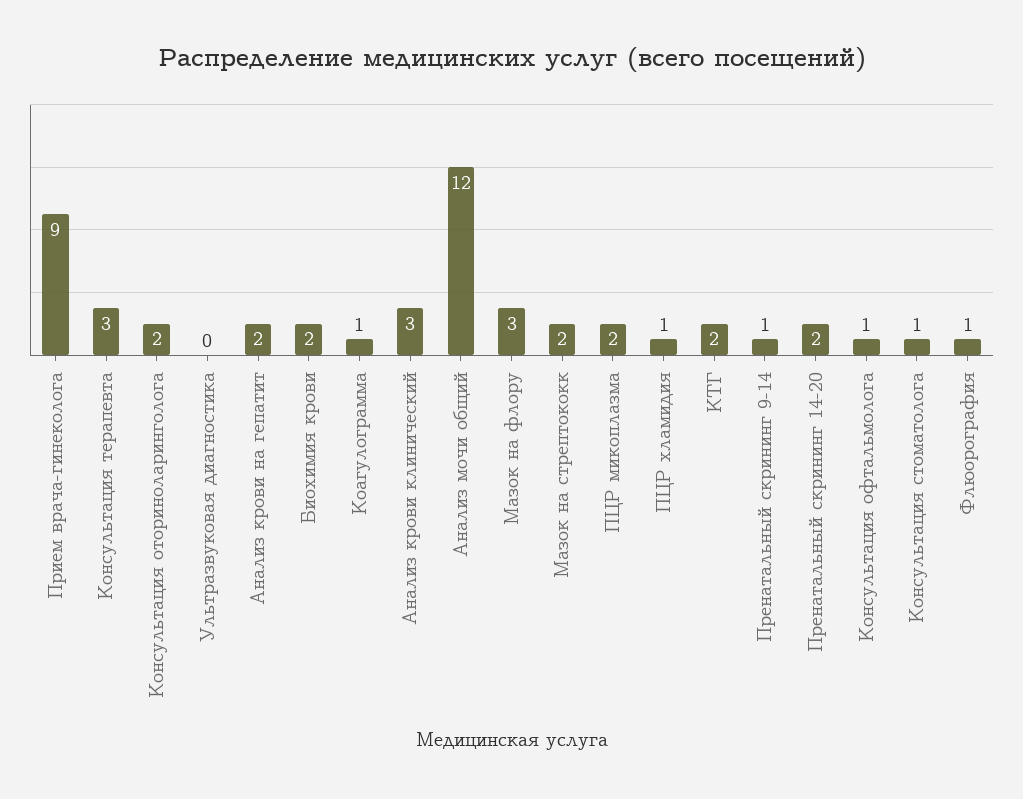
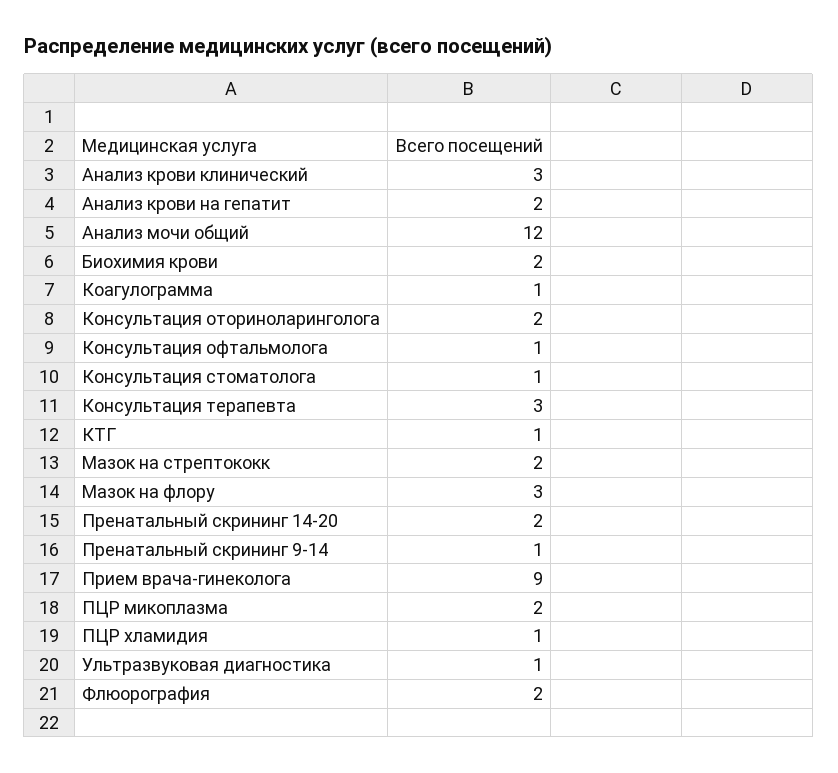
Ультразвуковая диагностика: 0 -> 1
КТГ: 2 -> 1
Флюорография: 1 -> 2

